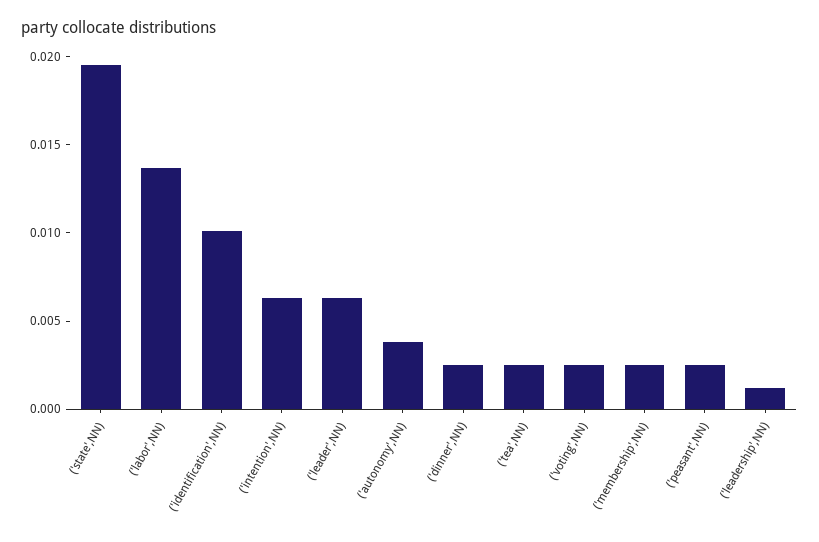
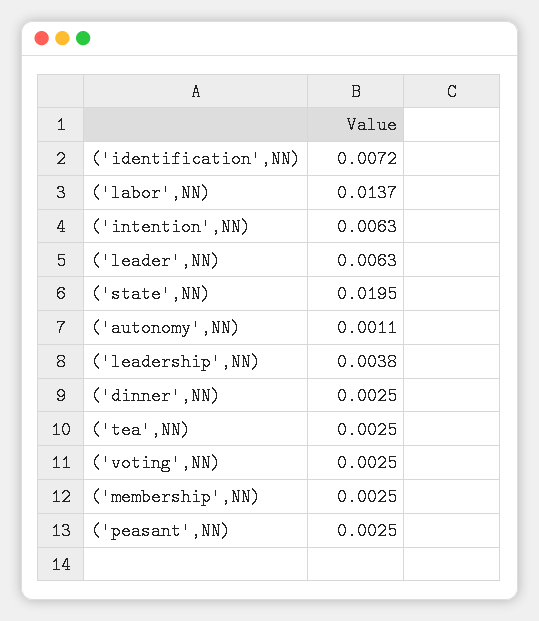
('identification',NN): 0.01 -> 0.0072
('autonomy',NN): 0.004 -> 0.0011
('leadership',NN): 0.001 -> 0.0038

